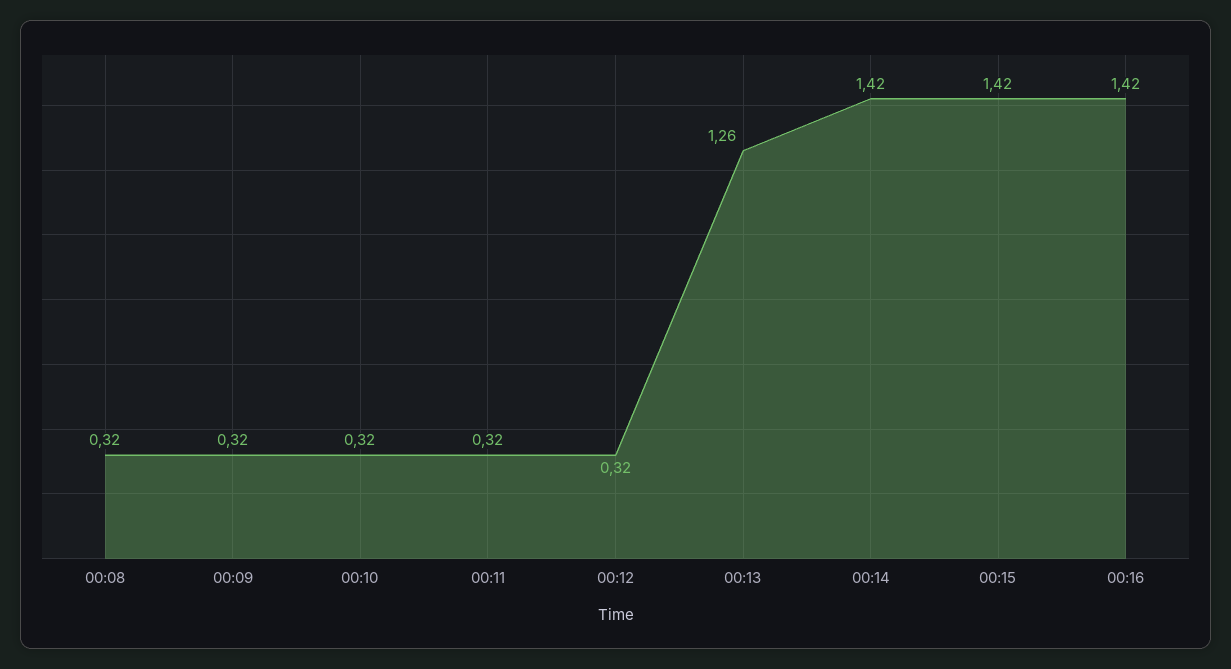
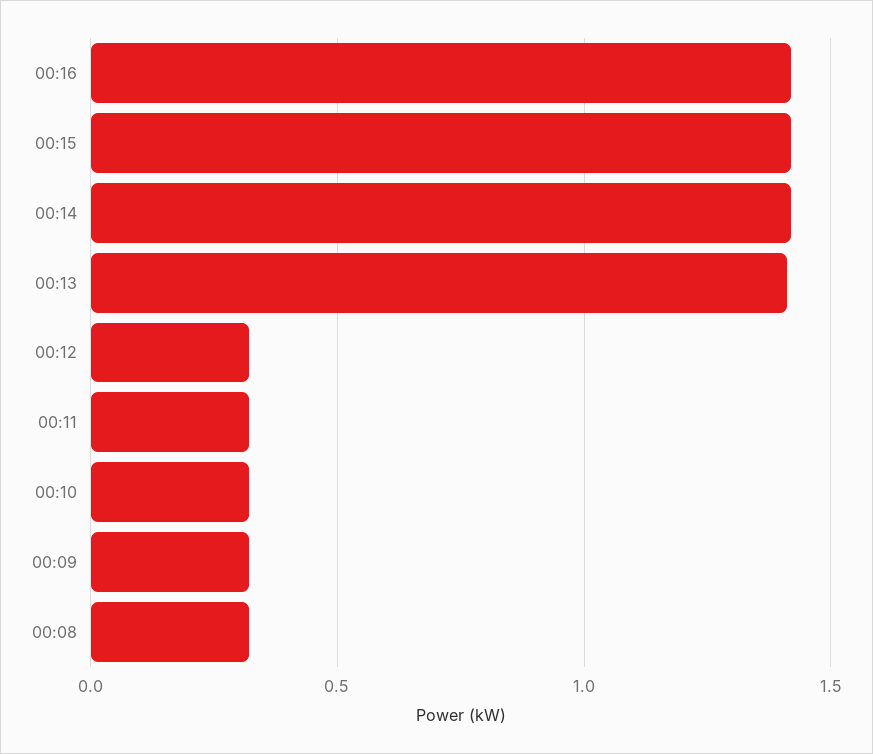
00:13: 1.26 -> 1.4

